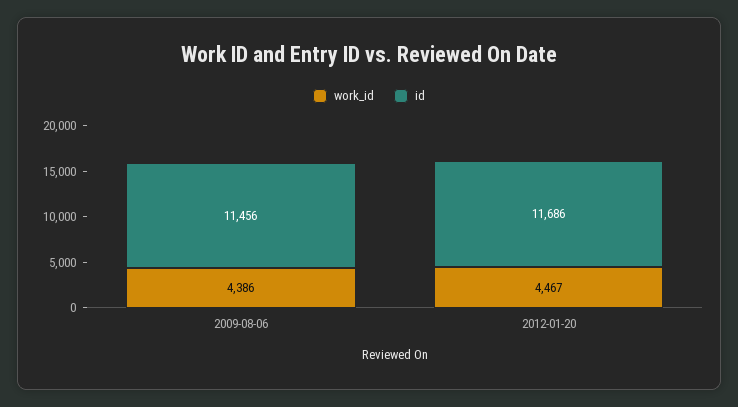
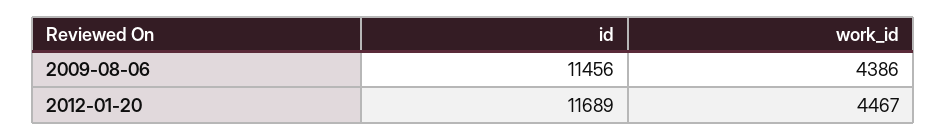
id, 2012-01-20: 11686 -> 11689

